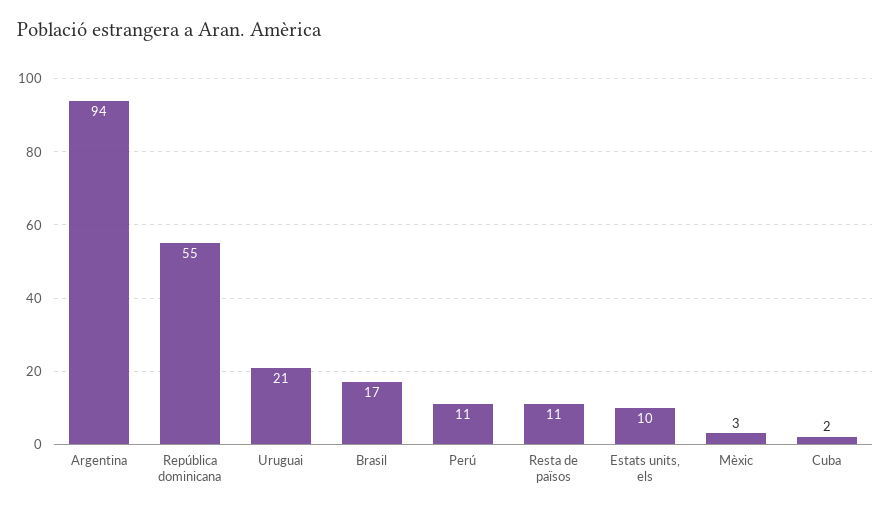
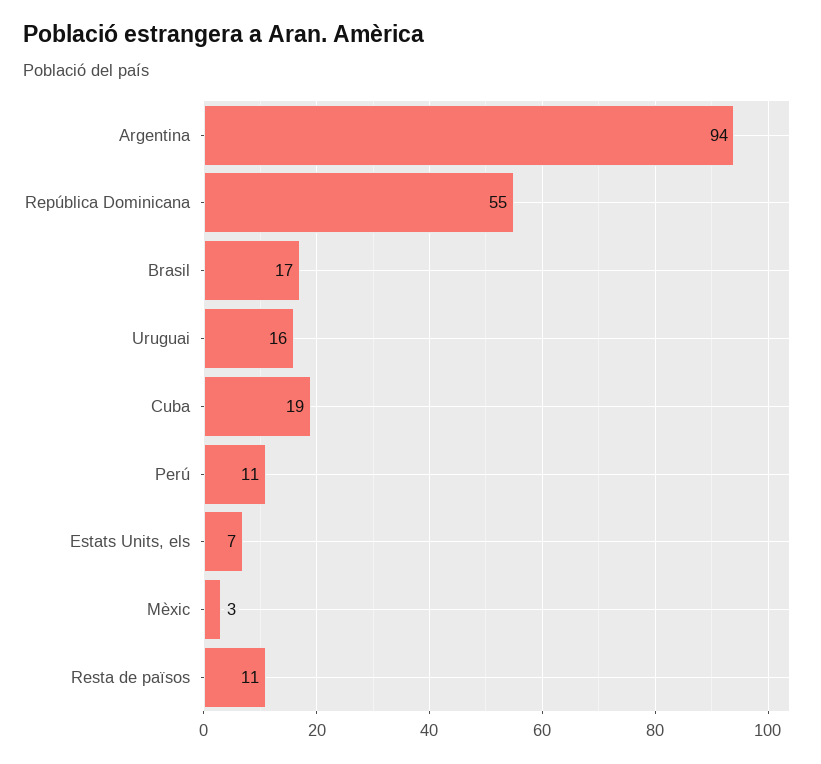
Uruguai: 21 -> 16
Estats units, els: 10 -> 7
Cuba: 2 -> 19

